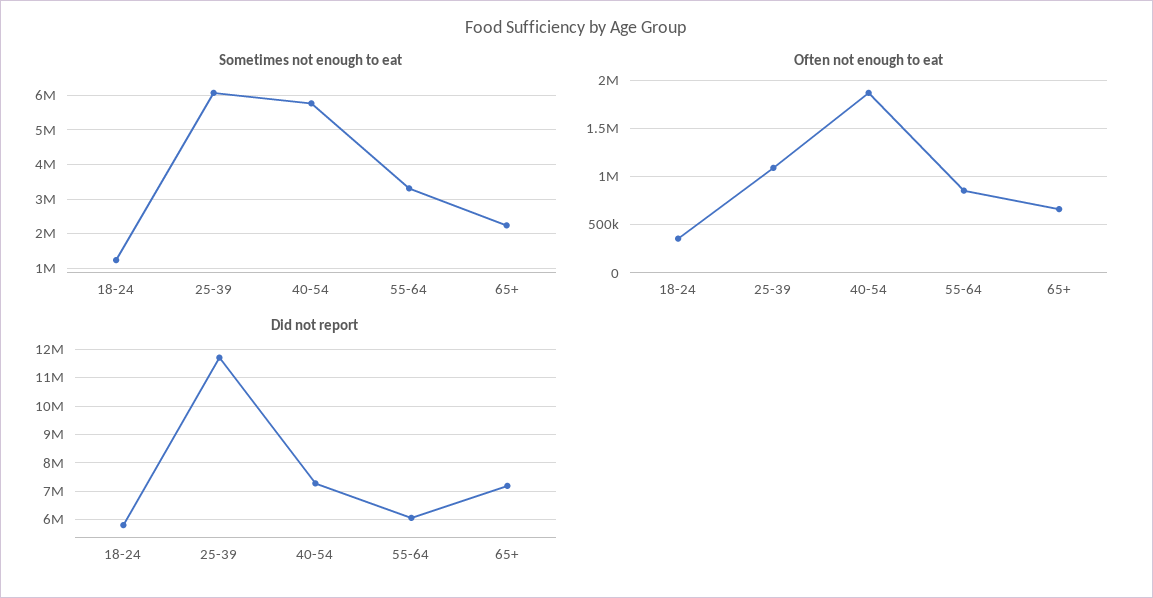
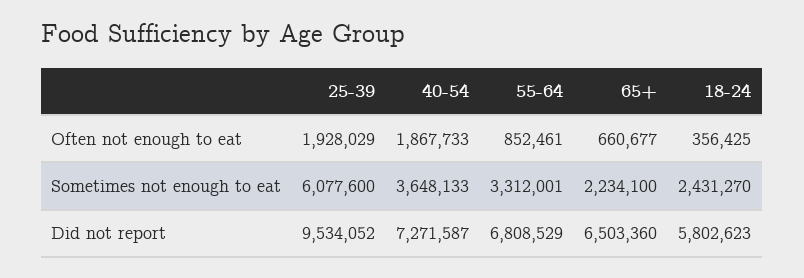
Sometimes not enough to eat, 18-24: 1200000 -> 2431270
Sometimes not enough to eat, 40-54: 5800000 -> 3648133
Often not enough to eat, 25-39: 1100000 -> 1928029
Did not report, 25-39: 11750000 -> 9534052
Did not report, 55-64: 6000000 -> 6808529
Did not report, 65+: 7250000 -> 6503360

